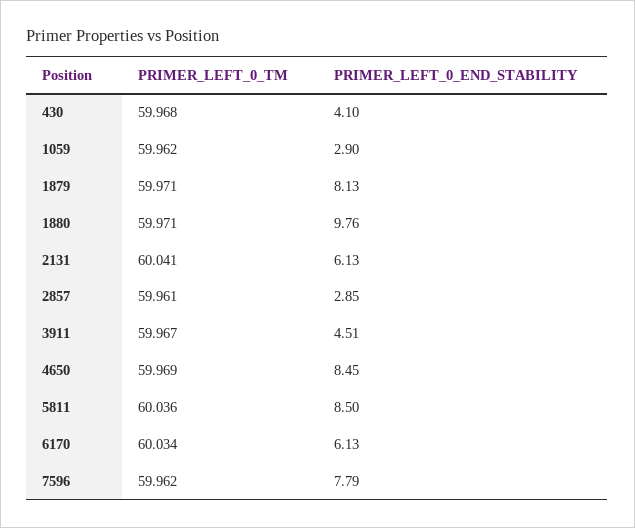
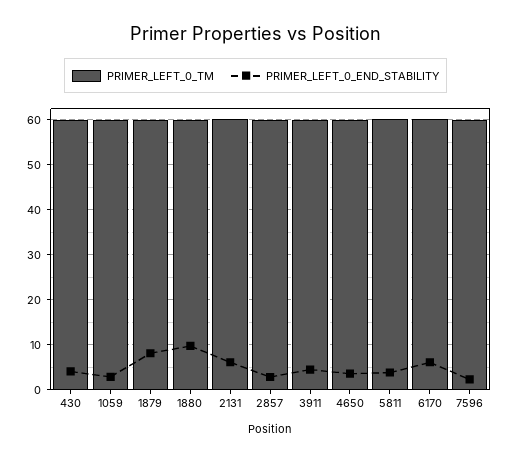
PRIMER_LEFT_0_END_STABILITY, 4650: 8.45 -> 4
PRIMER_LEFT_0_END_STABILITY, 5811: 8.5 -> 4
PRIMER_LEFT_0_END_STABILITY, 7596: 7.79 -> 2

